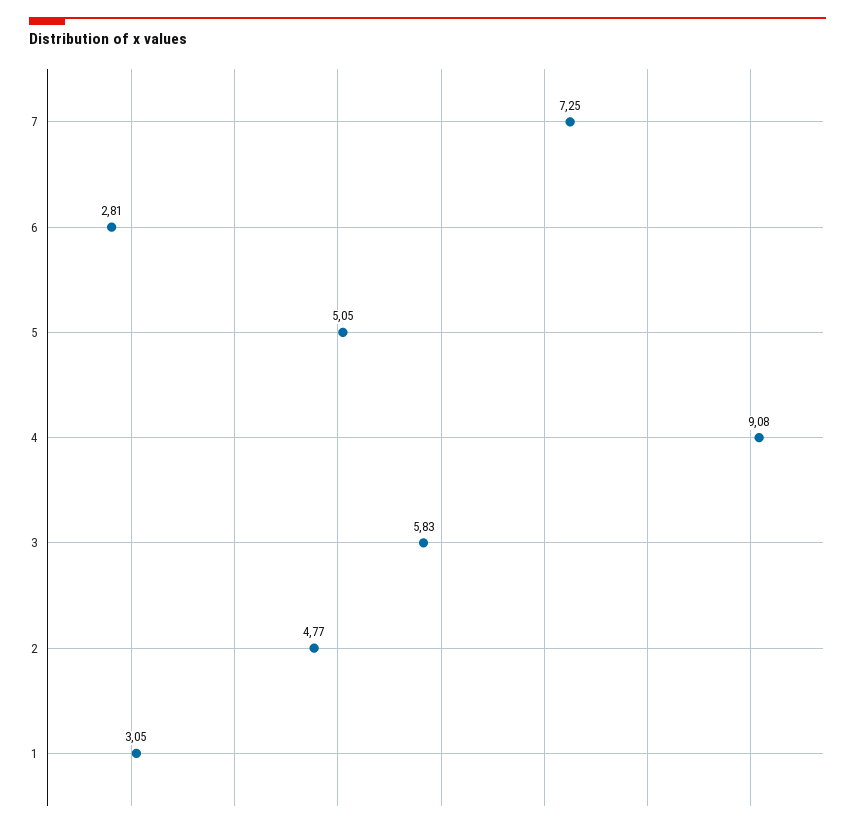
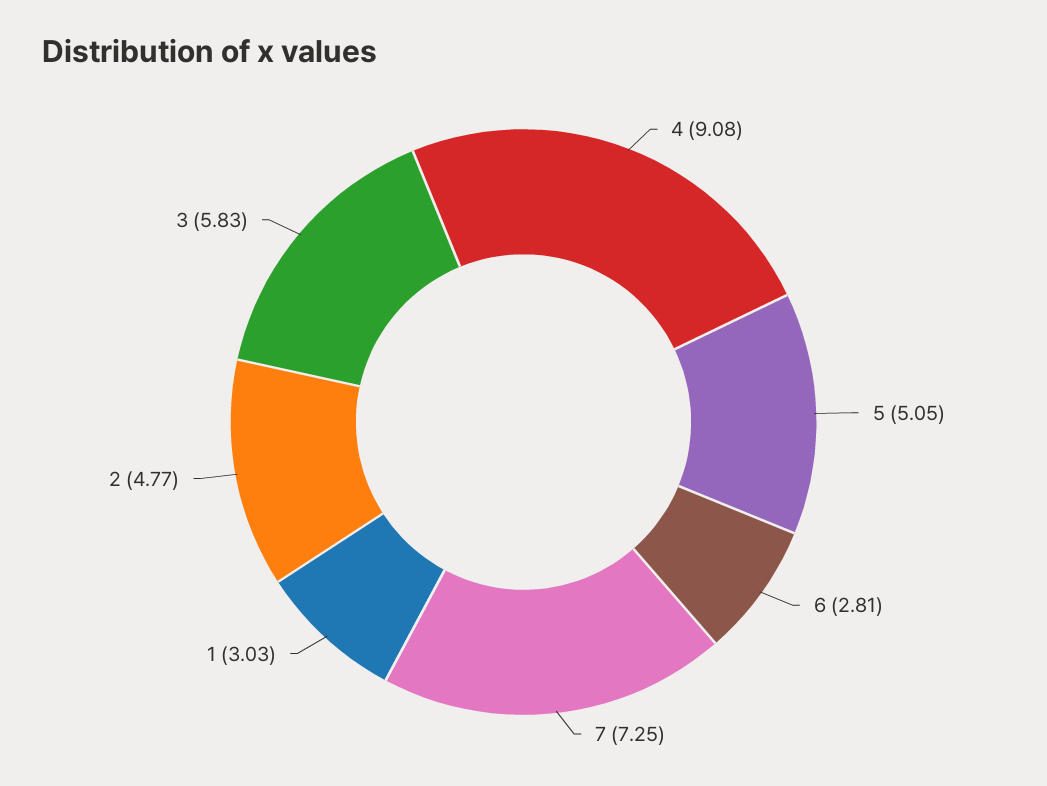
1: 3.05 -> 3.03

